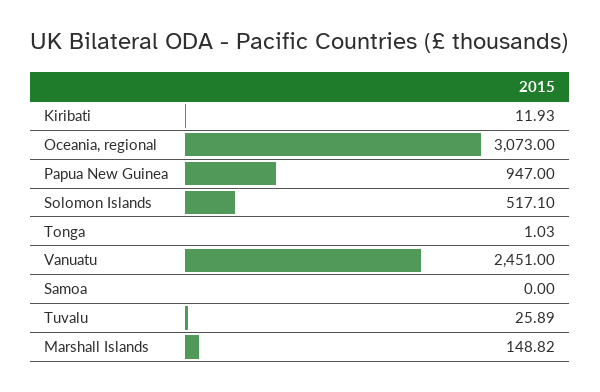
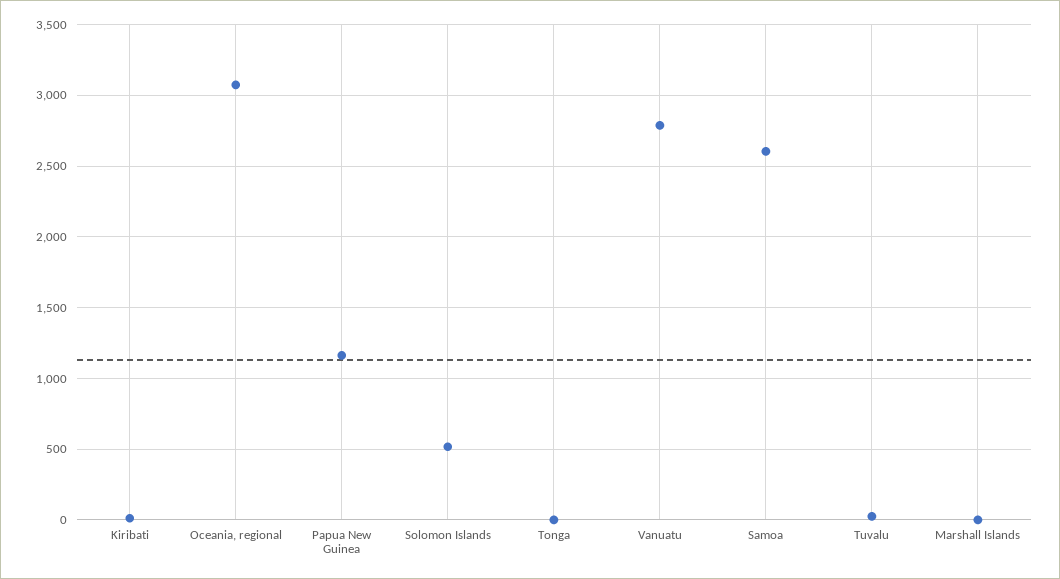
Papua New Guinea: 947 -> 1150
Vanuatu: 2451 -> 2800
Samoa: 0 -> 2600
Marshall Islands: 148.82 -> 0

